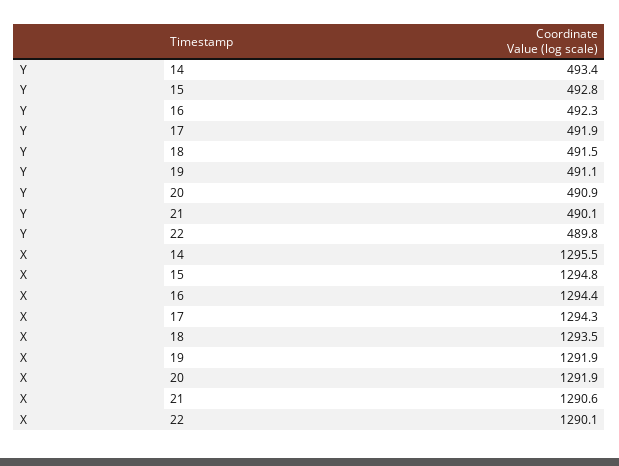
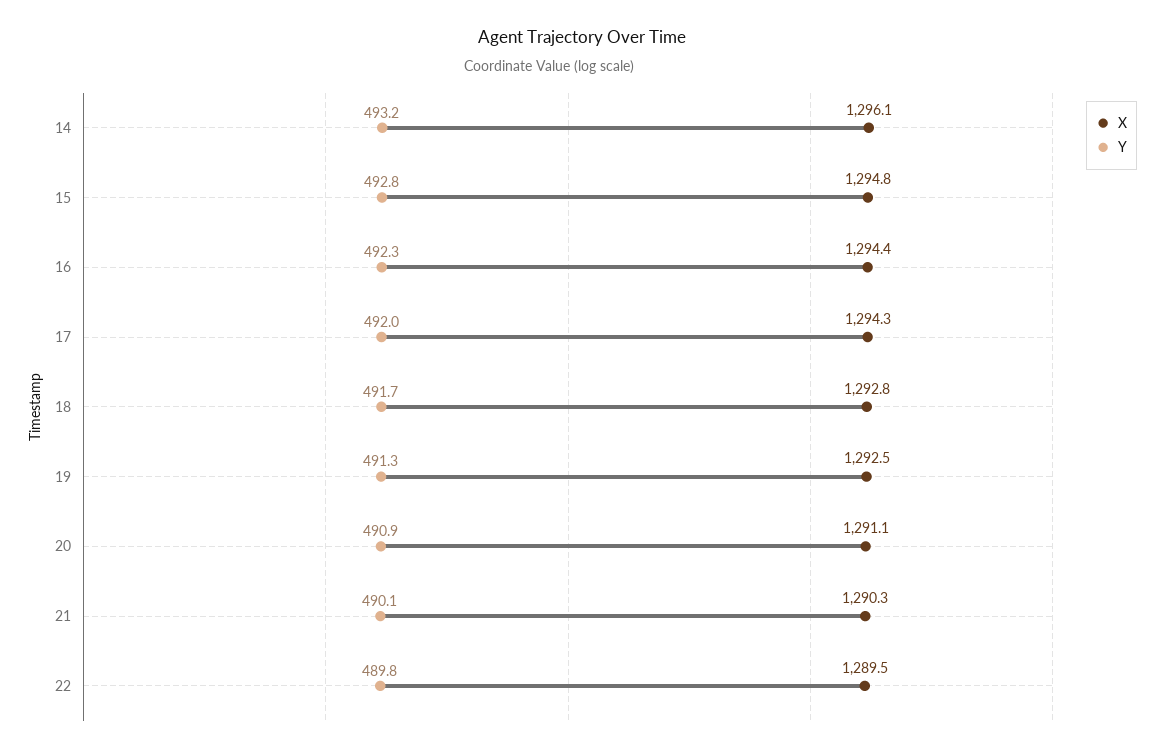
Y, 14: 493.4 -> 493.2
Y, 17: 491.9 -> 492
Y, 18: 491.5 -> 491.7
Y, 19: 491.1 -> 491.3
X, 14: 1295.5 -> 1296.1
X, 18: 1293.5 -> 1292.8
X, 19: 1291.9 -> 1292.5
X, 20: 1291.9 -> 1291.1
X, 21: 1290.6 -> 1290.3
X, 22: 1290.1 -> 1289.5

